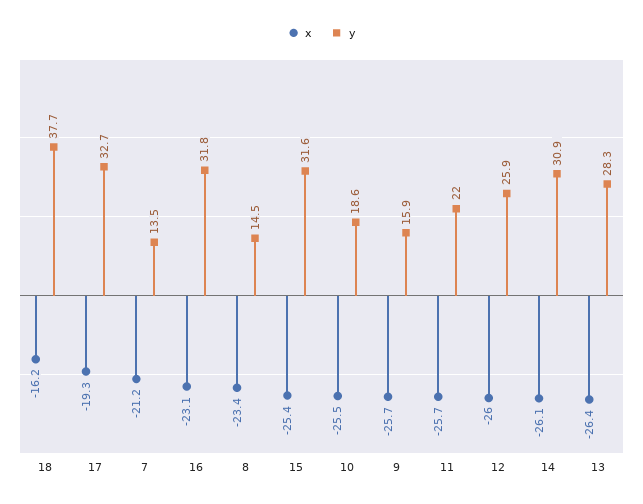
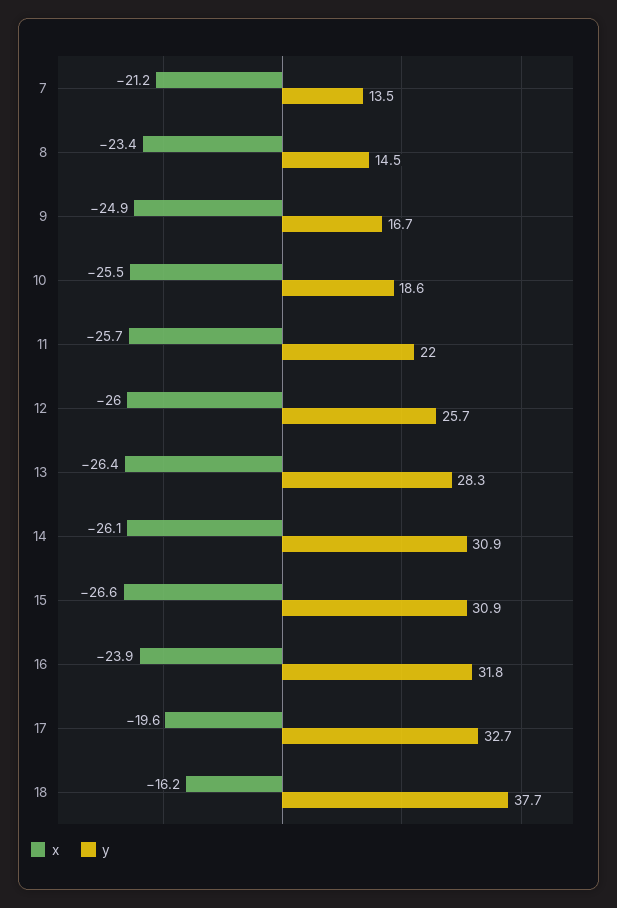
x, 17: -19.3 -> -19.6
x, 16: -23.1 -> -23.9
x, 15: -25.4 -> -26.6
y, 15: 31.6 -> 30.9
x, 9: -25.7 -> -24.9
y, 9: 15.9 -> 16.7
y, 12: 25.9 -> 25.7

